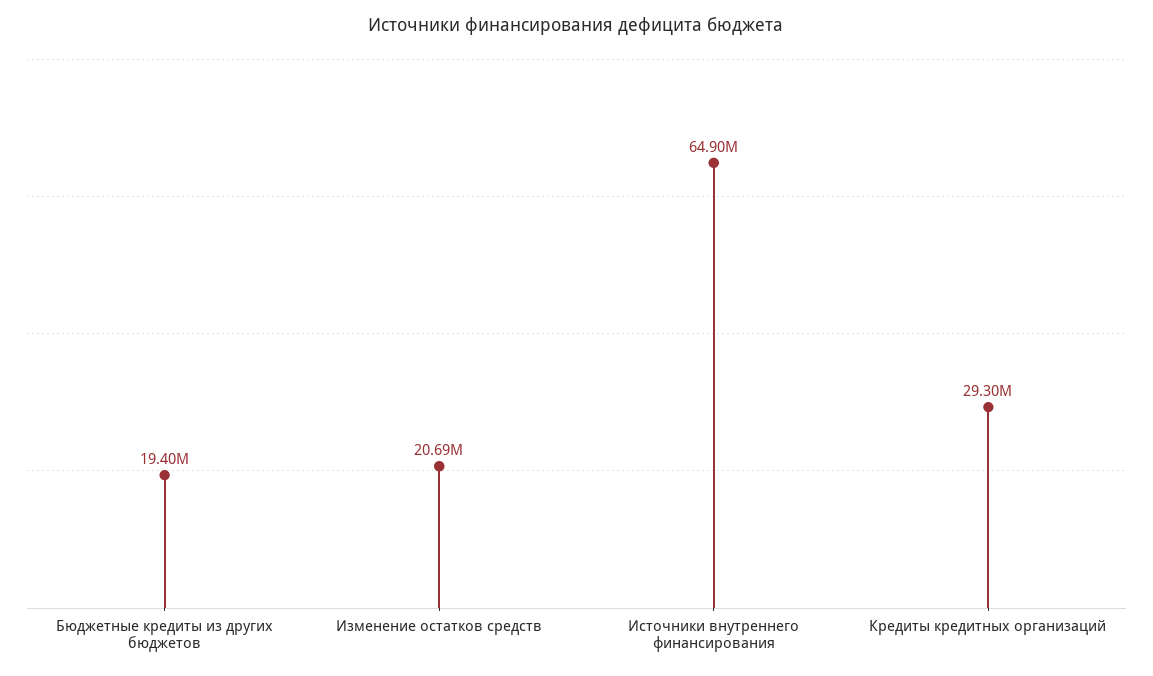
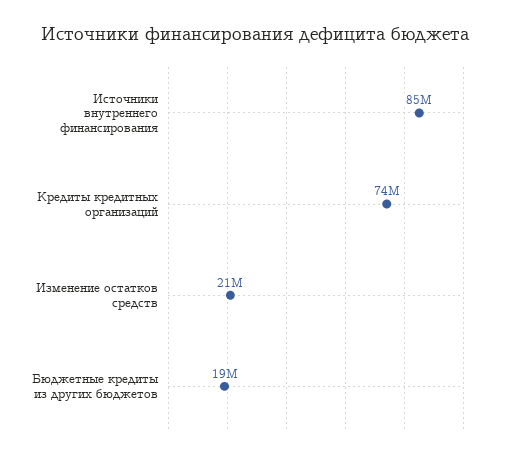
Источники внутреннего финансирования: 64900000 -> 85000000
Кредиты кредитных организаций: 29300000 -> 74000000

